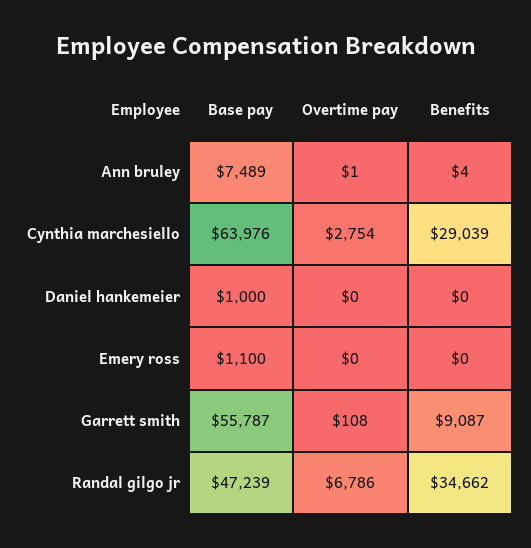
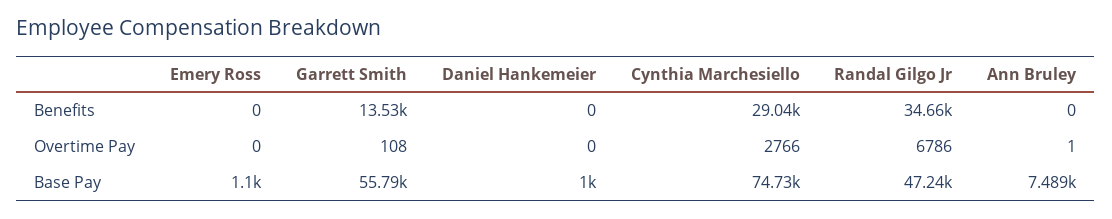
Benefits, Ann bruley: 4 -> 0
Base pay, Cynthia marchesiello: 63976 -> 74730
Overtime pay, Cynthia marchesiello: 2754 -> 2766
Benefits, Garrett smith: 9087 -> 13530

